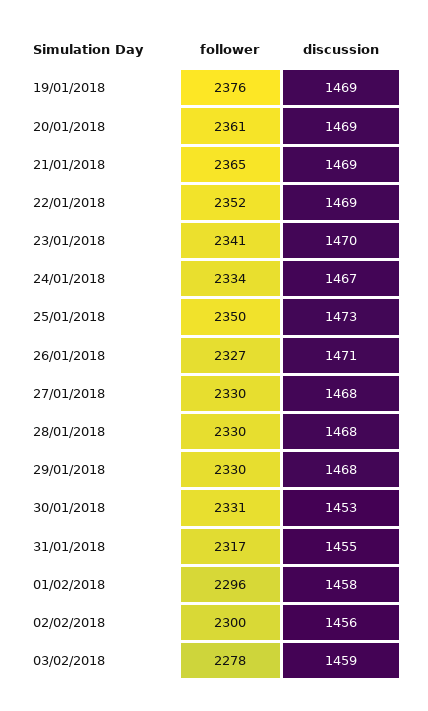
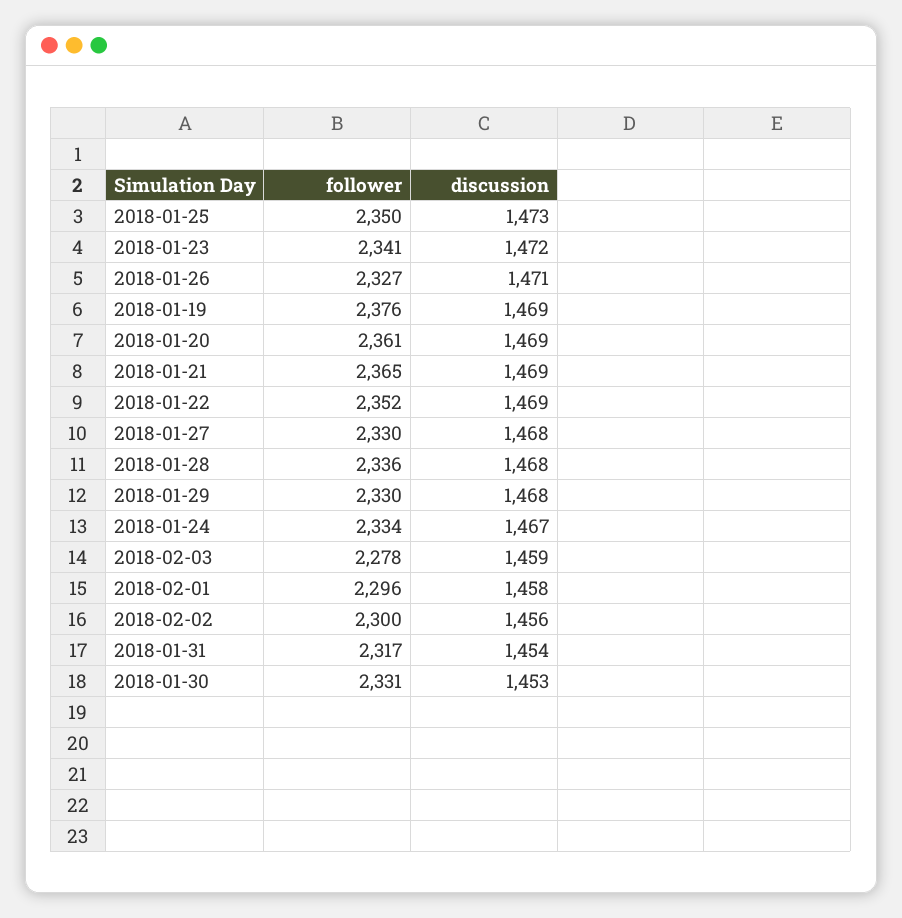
discussion, 23/01/2018: 1470 -> 1472
follower, 28/01/2018: 2330 -> 2336
discussion, 31/01/2018: 1455 -> 1454

